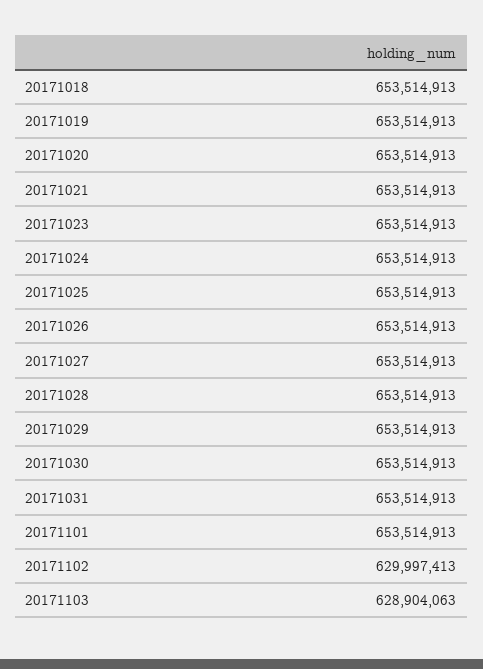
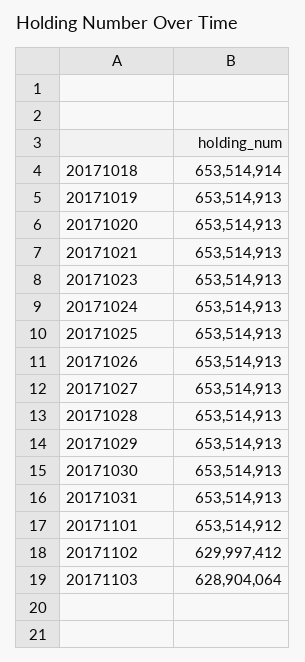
20171018: 653514913 -> 653514914
20171101: 653514913 -> 653514912
20171102: 629997413 -> 629997412
20171103: 628904063 -> 628904064

